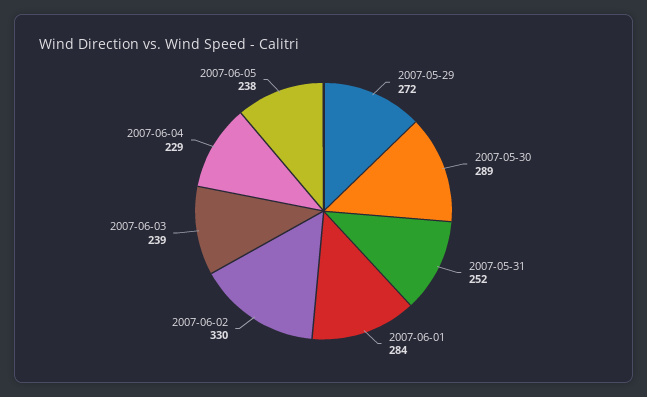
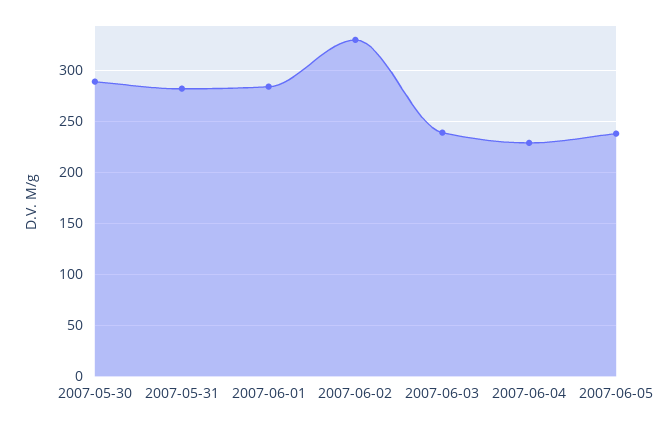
2007-05-29: 272 -> none
2007-05-31: 252 -> 280

